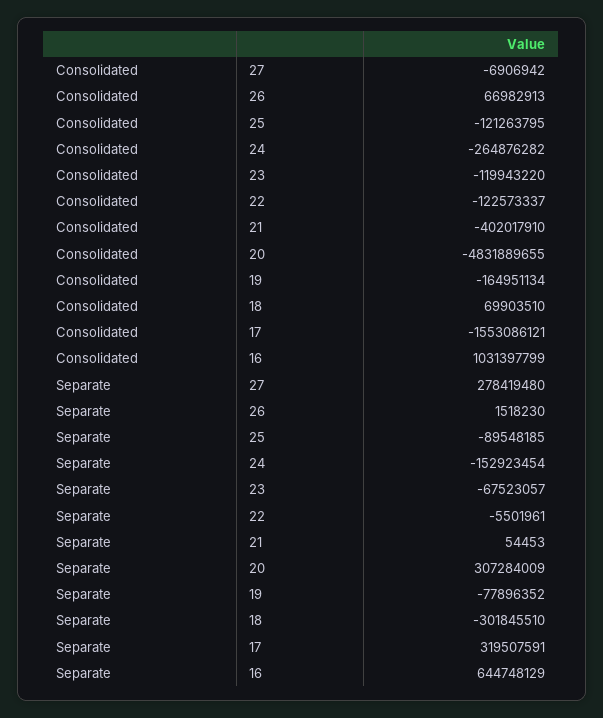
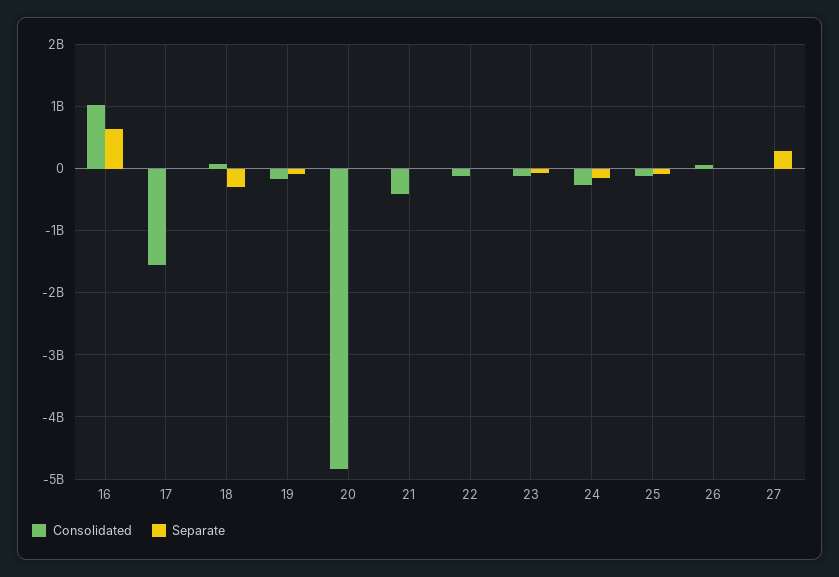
Separate, 20: 307284009 -> 0
Separate, 17: 319507591 -> 0

